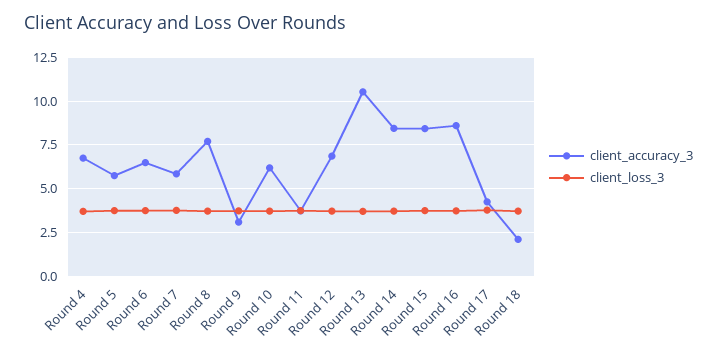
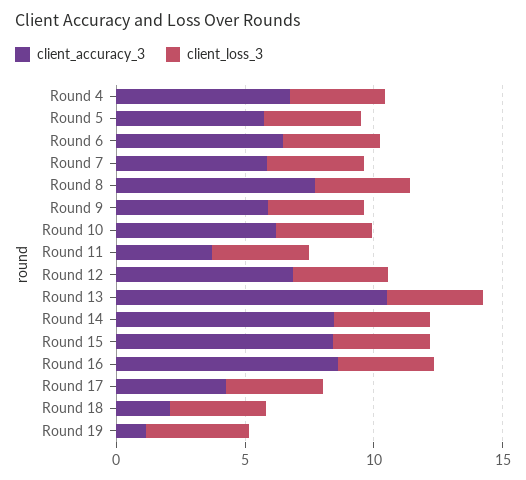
client_accuracy_3, Round 9: 3 -> 6
client_accuracy_3, Round 19: none -> 1
client_loss_3, Round 19: none -> 4

